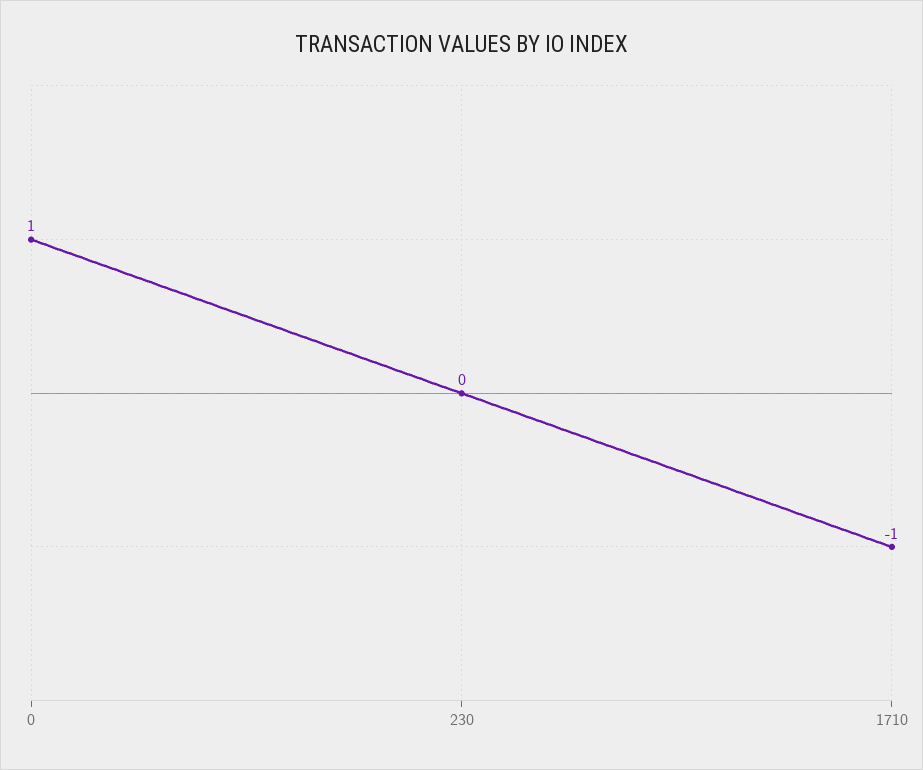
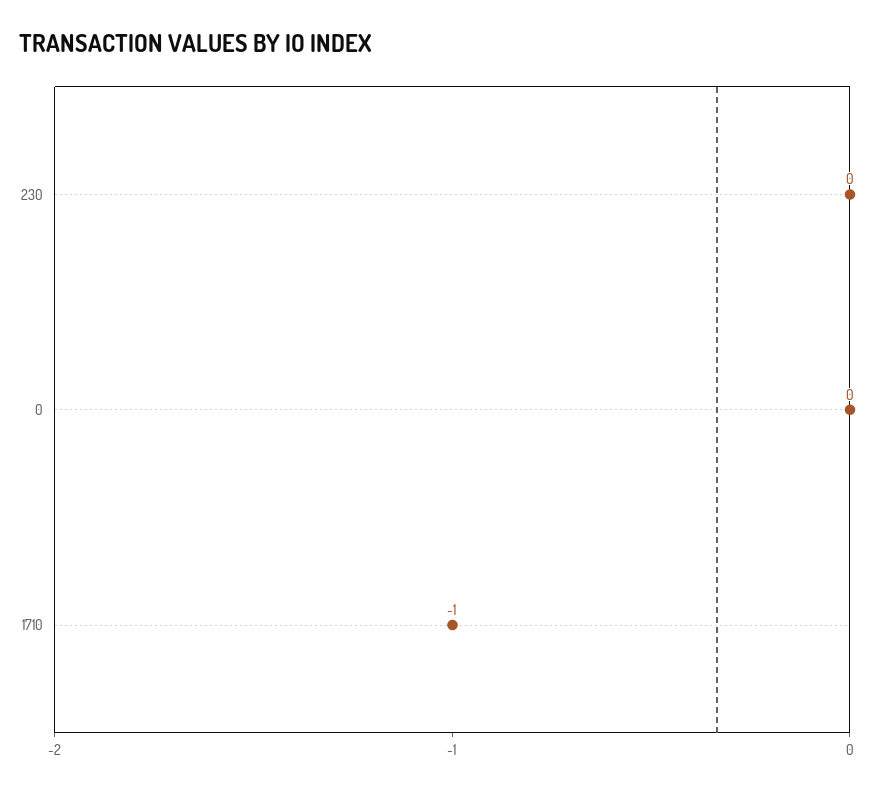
0: 1 -> 0

